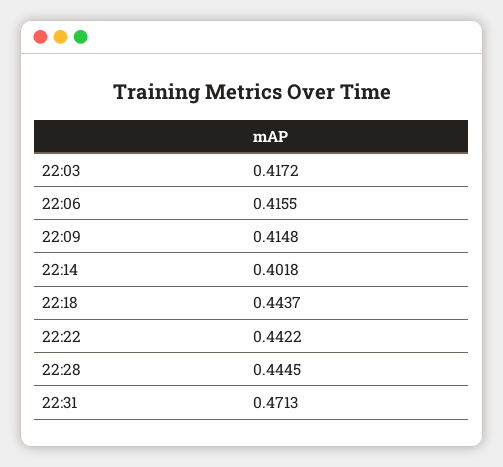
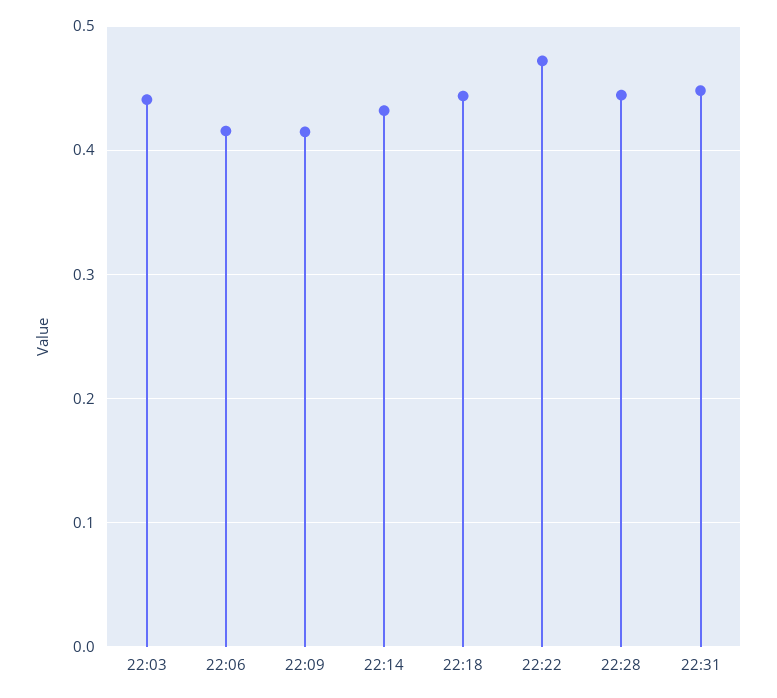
22:03: 0.4172 -> 0.44
22:14: 0.4018 -> 0.43
22:22: 0.4422 -> 0.47
22:31: 0.4713 -> 0.45

